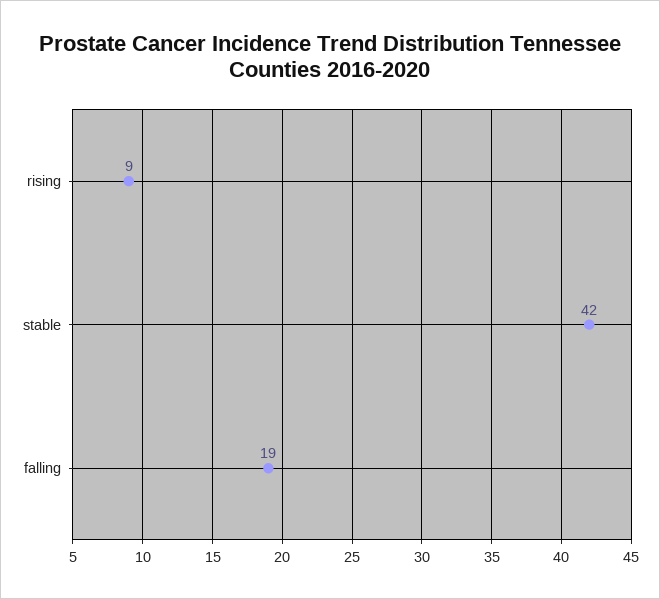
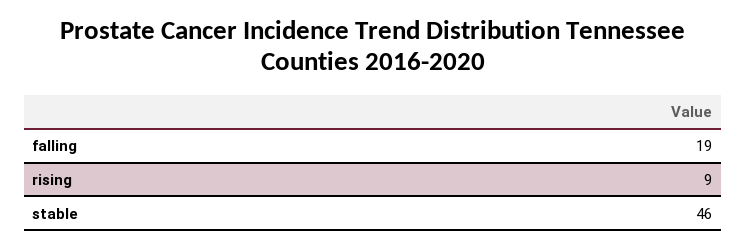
stable: 42 -> 46

